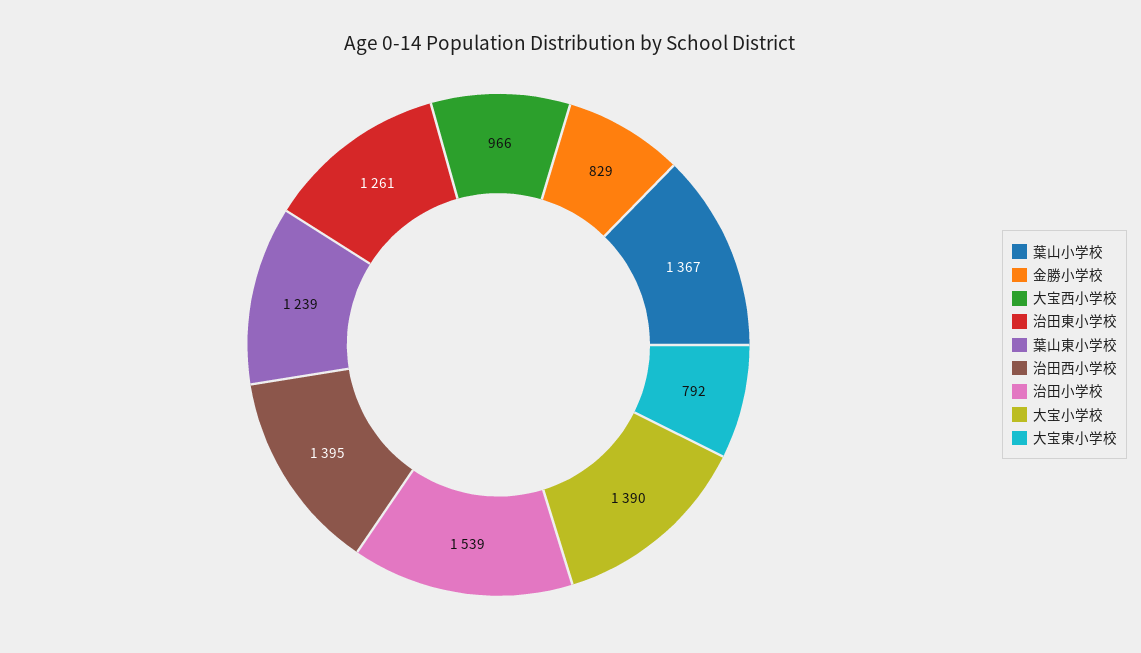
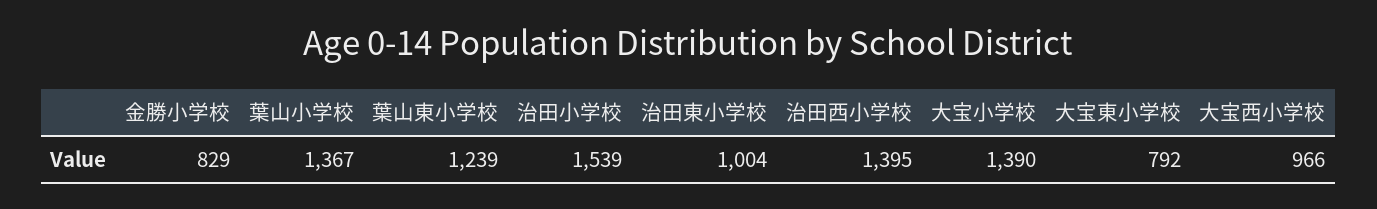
治田東小学校: 1261 -> 1004

